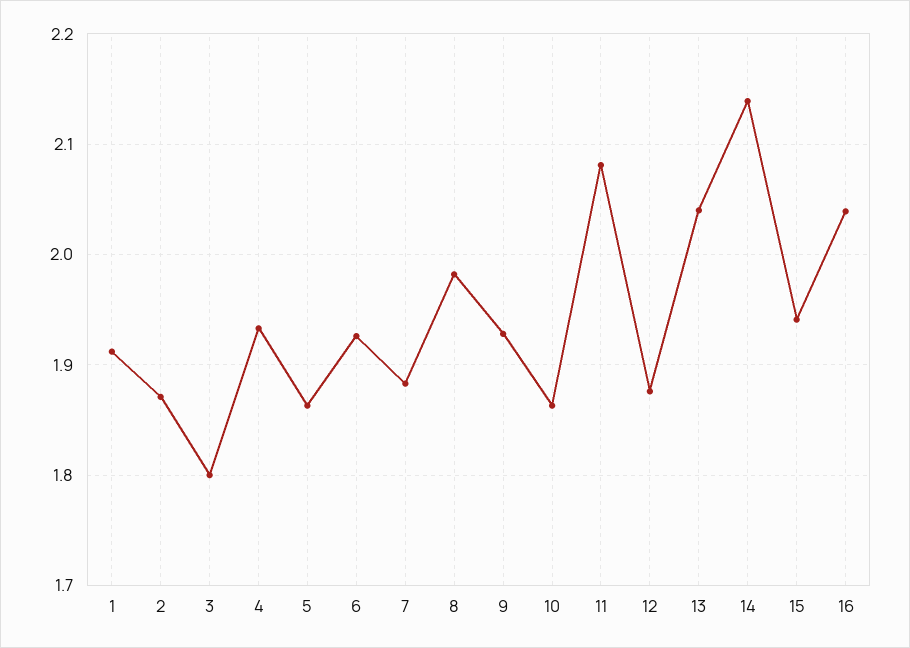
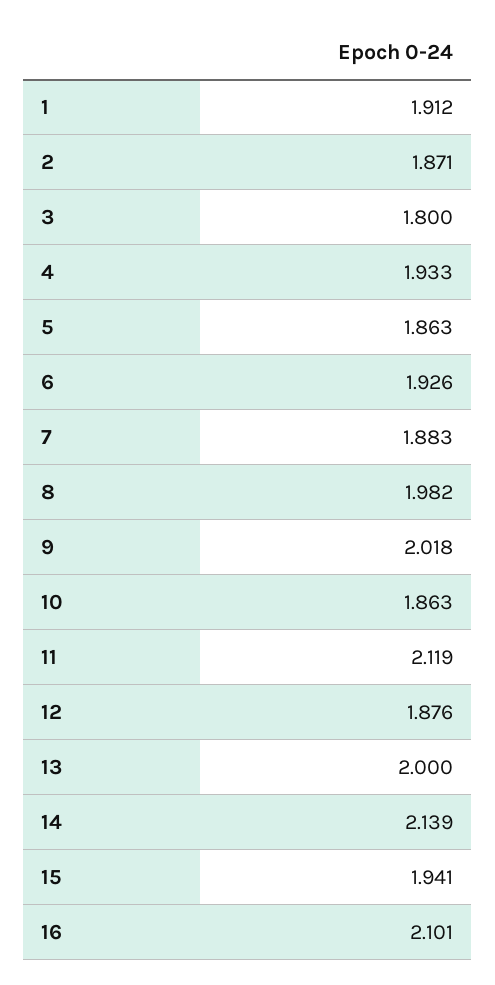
9: 1.93 -> 2.018
11: 2.08 -> 2.119
13: 2.04 -> 2
16: 2.04 -> 2.101

